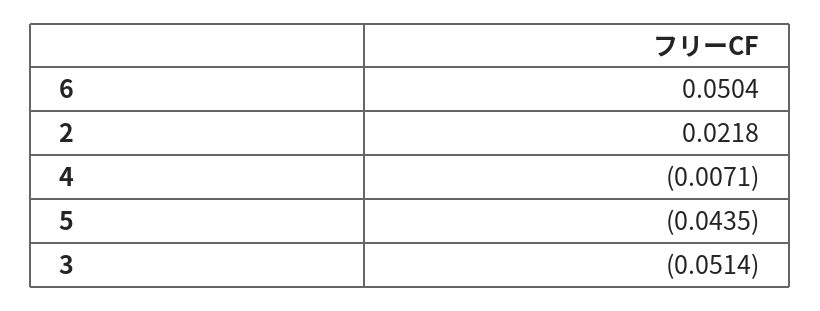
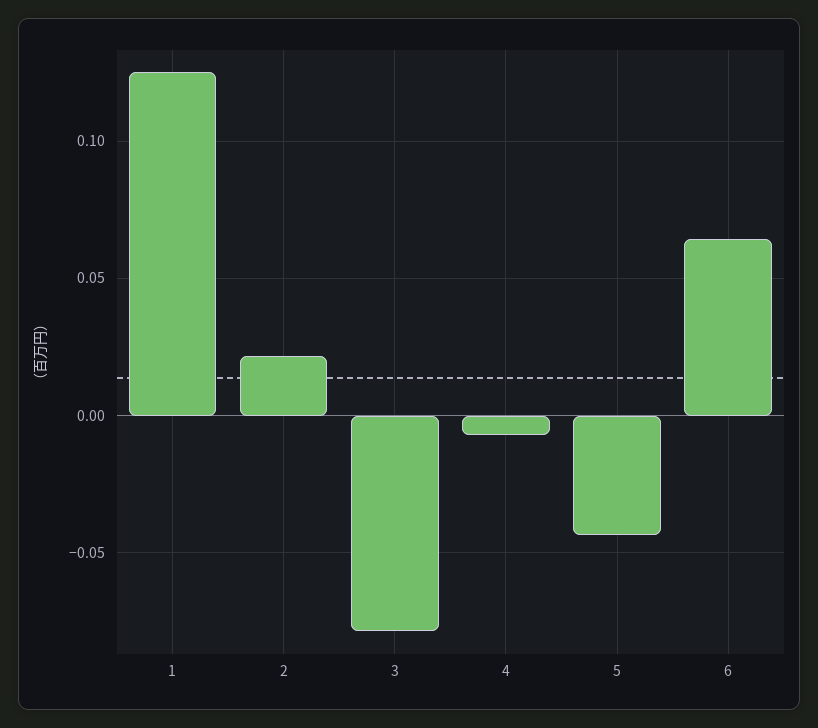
6: 0.0504 -> 0.065
3: -0.0514 -> -0.08
1: none -> 0.125

